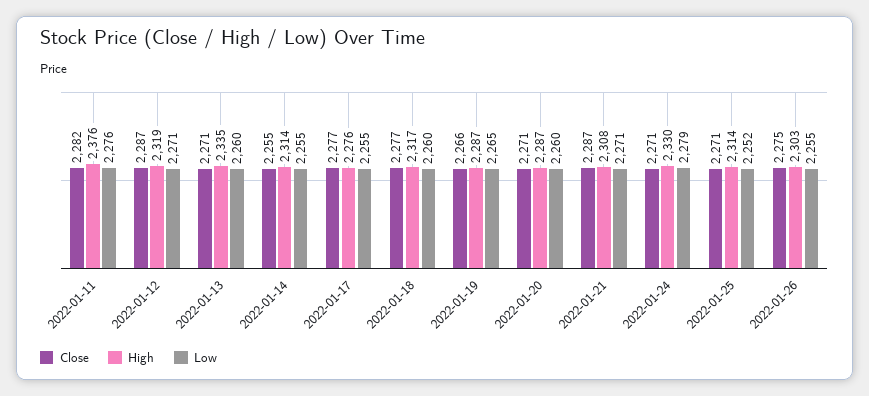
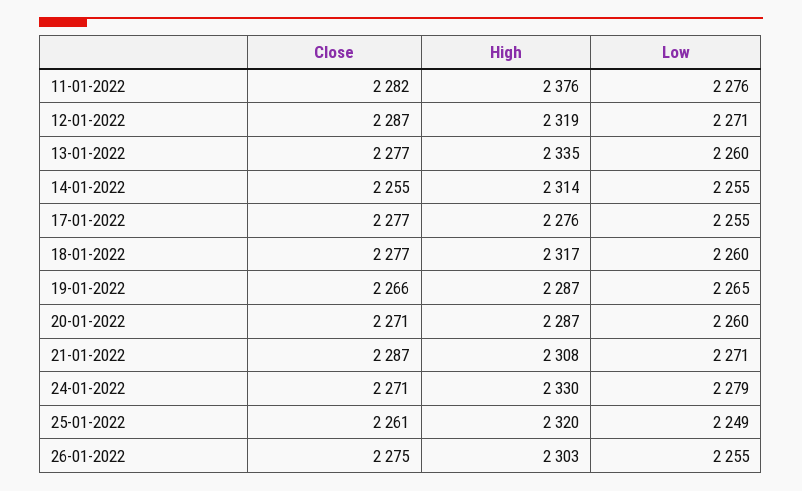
Close, 2022-01-13: 2271 -> 2277
Close, 2022-01-25: 2271 -> 2261
High, 2022-01-25: 2314 -> 2320
Low, 2022-01-25: 2252 -> 2249

